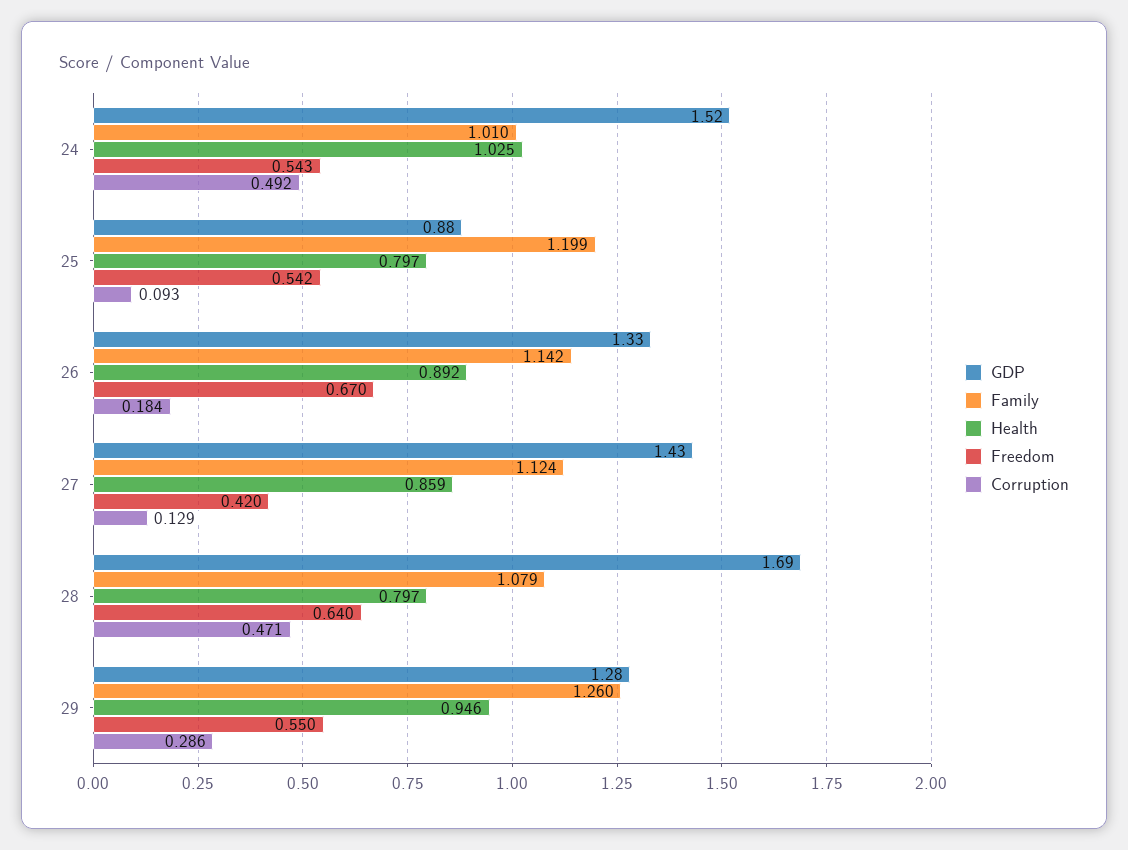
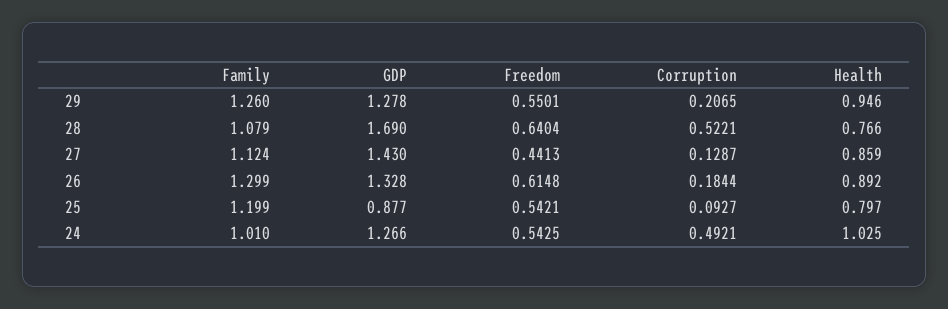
GDP, 24: 1.52 -> 1.266
Family, 26: 1.142 -> 1.299
Freedom, 26: 0.67 -> 0.6148
Freedom, 27: 0.42 -> 0.4413
Health, 28: 0.797 -> 0.766
Corruption, 28: 0.471 -> 0.5221
Corruption, 29: 0.286 -> 0.2065

